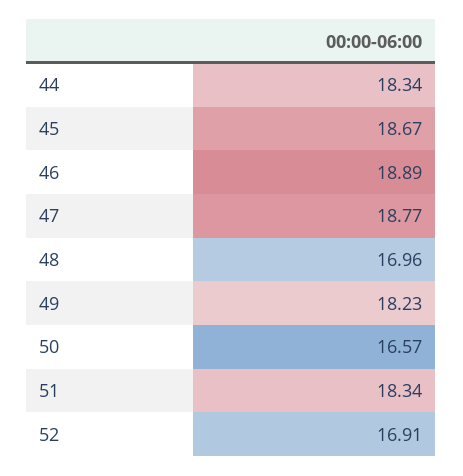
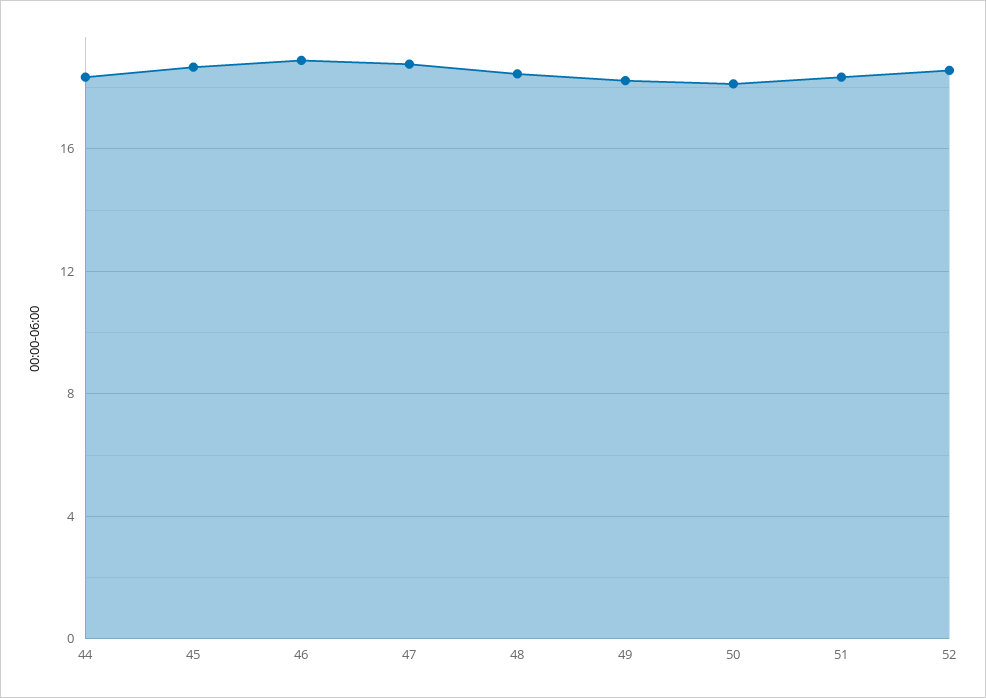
48: 16.96 -> 18.5
50: 16.57 -> 18
52: 16.91 -> 18.5

